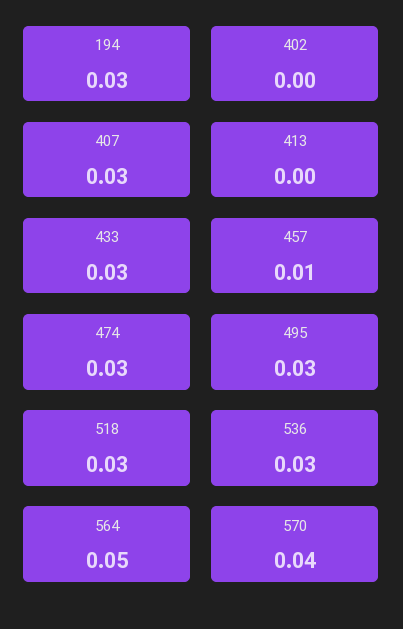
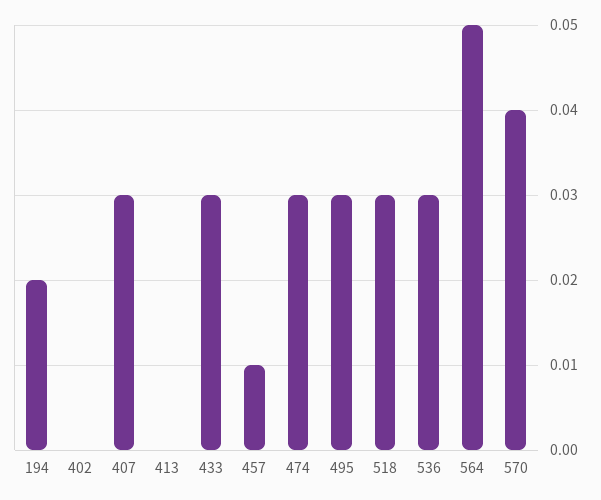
194: 0.03 -> 0.02

